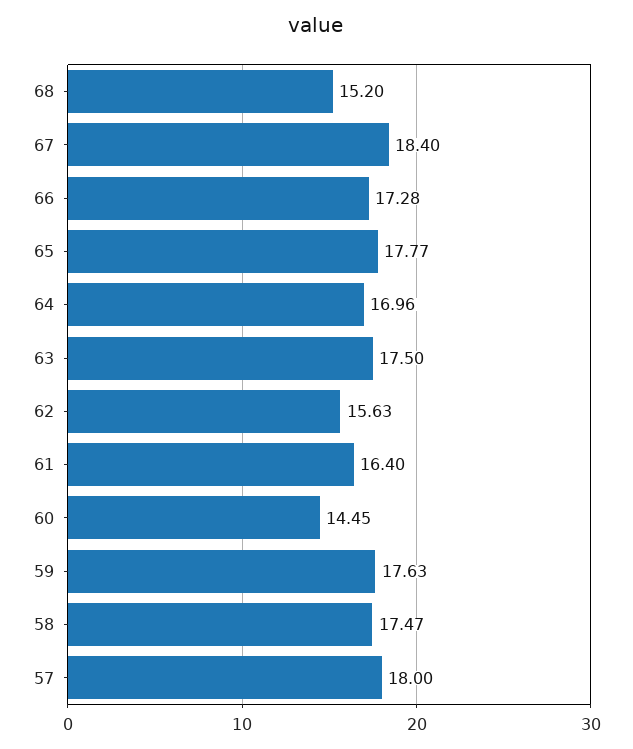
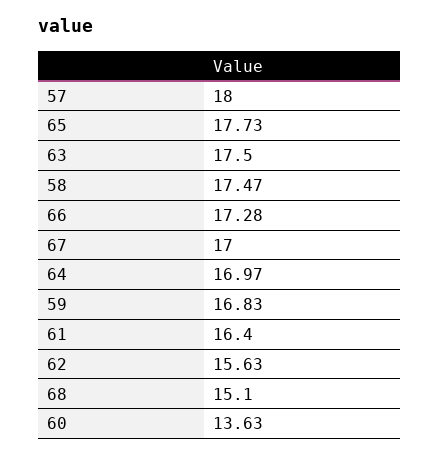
68: 15.2 -> 15.1
67: 18.4 -> 17
65: 17.77 -> 17.73
64: 16.96 -> 16.97
60: 14.45 -> 13.63
59: 17.63 -> 16.83

